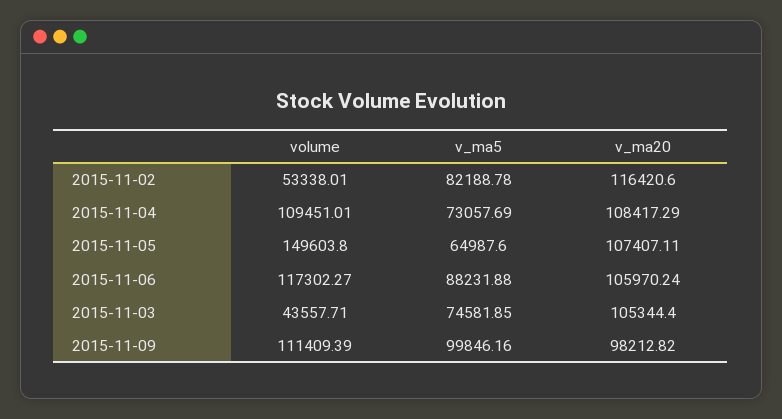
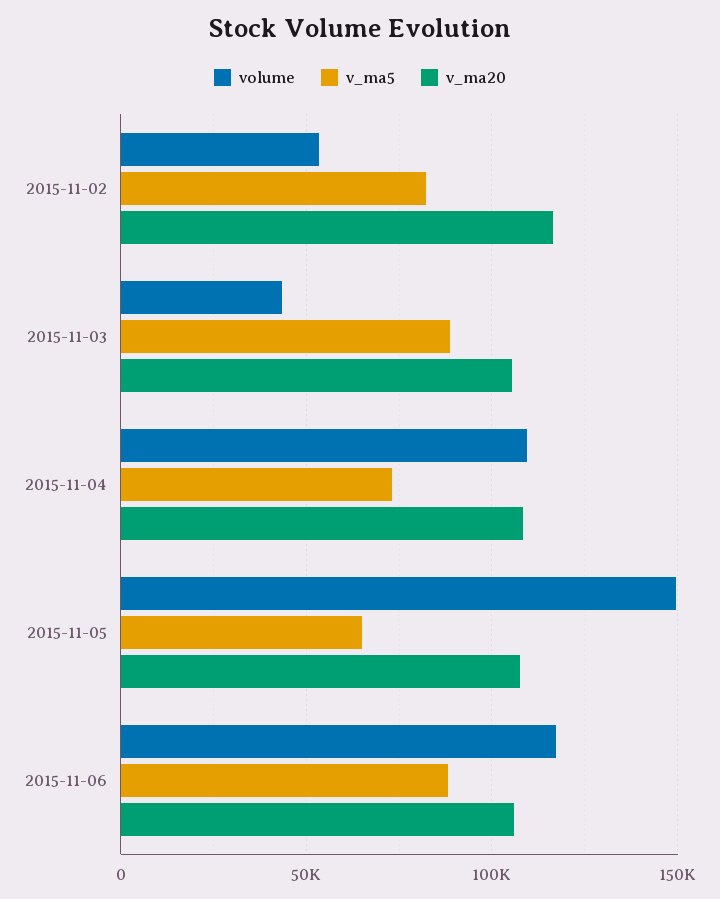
v_ma5, 2015-11-03: 74581.85 -> 90000
volume, 2015-11-09: 111409.39 -> none
v_ma5, 2015-11-09: 99846.16 -> none
v_ma20, 2015-11-09: 98212.82 -> none

